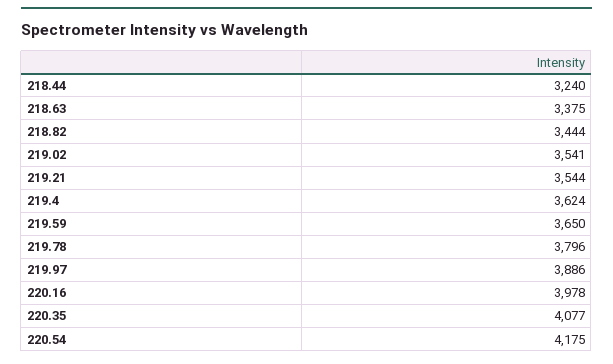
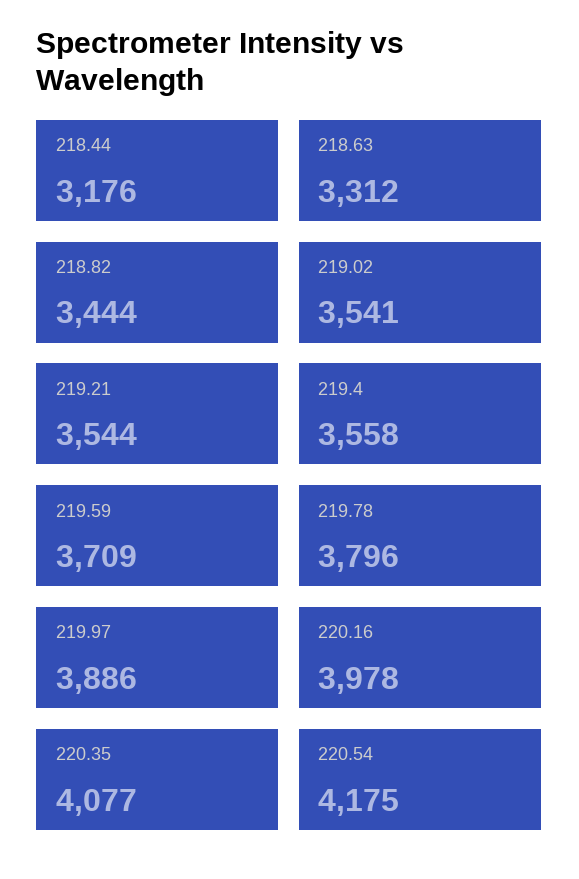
218.44: 3240 -> 3176
218.63: 3375 -> 3312
219.4: 3624 -> 3558
219.59: 3650 -> 3709

